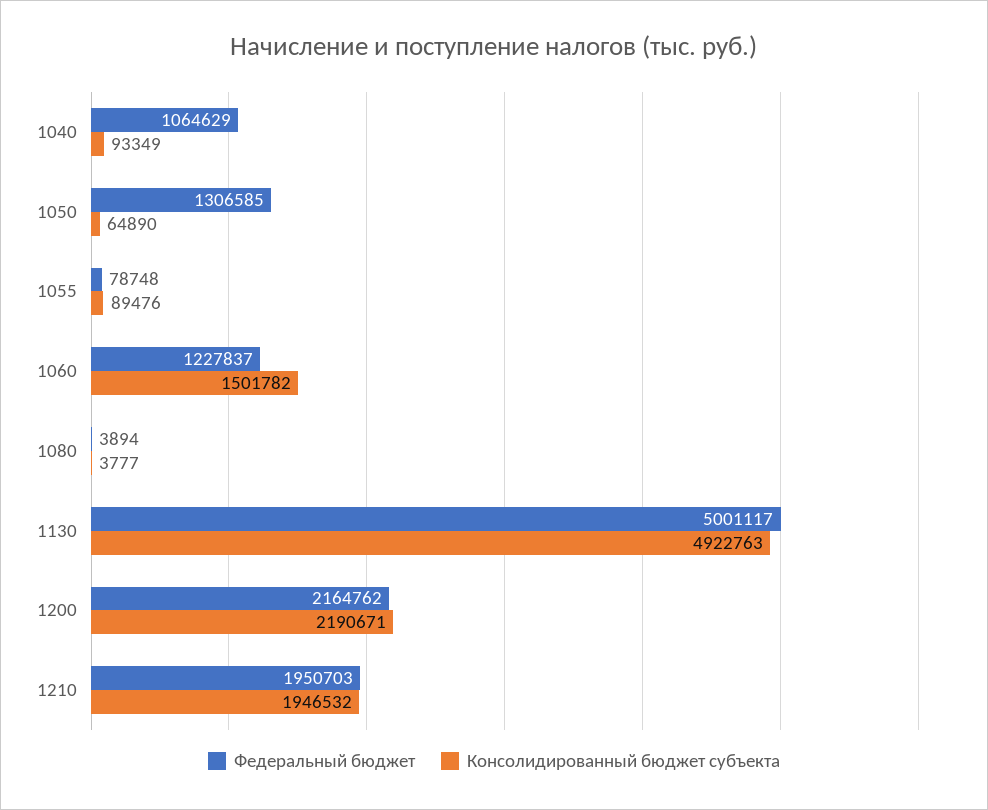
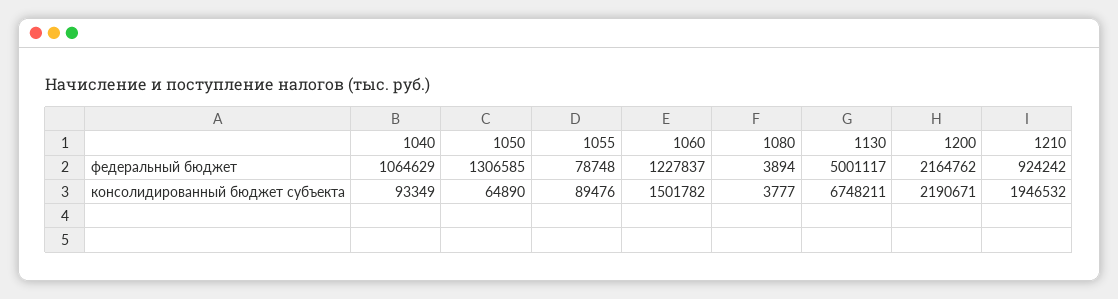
Консолидированный бюджет субъекта, 1130: 4922763 -> 6748211
Федеральный бюджет, 1210: 1950703 -> 924242

